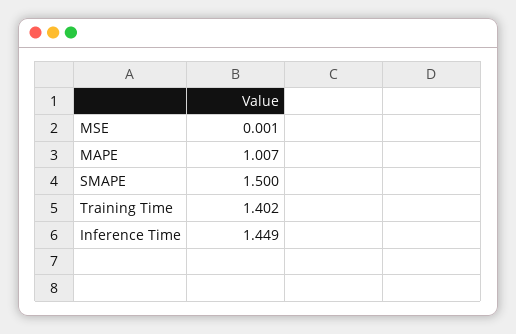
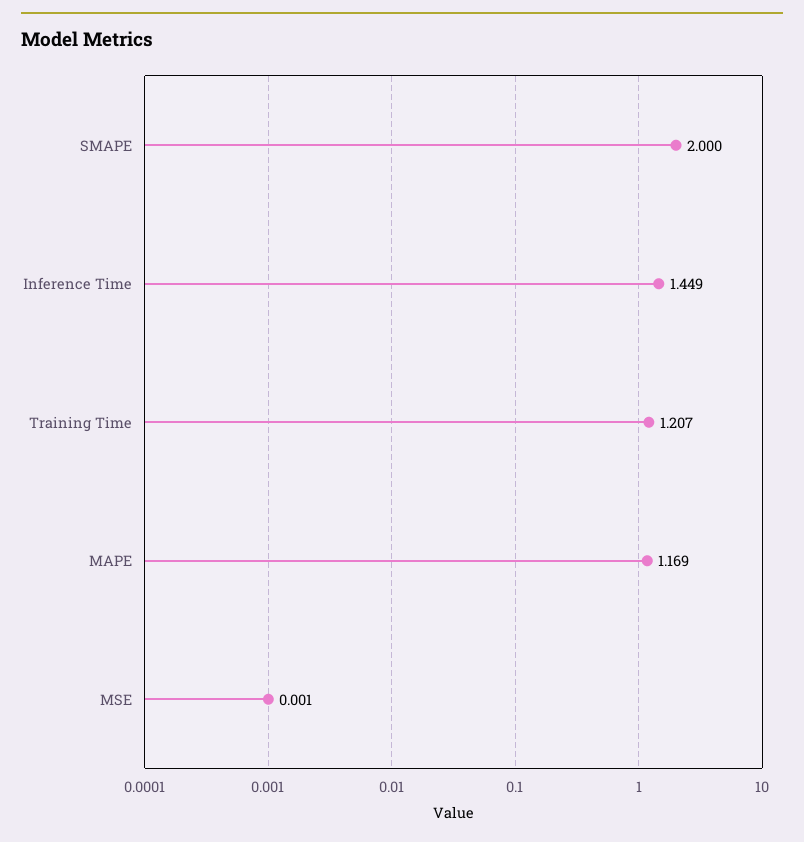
MAPE: 1.007 -> 1.169
SMAPE: 1.5 -> 2
Training Time: 1.402 -> 1.207

